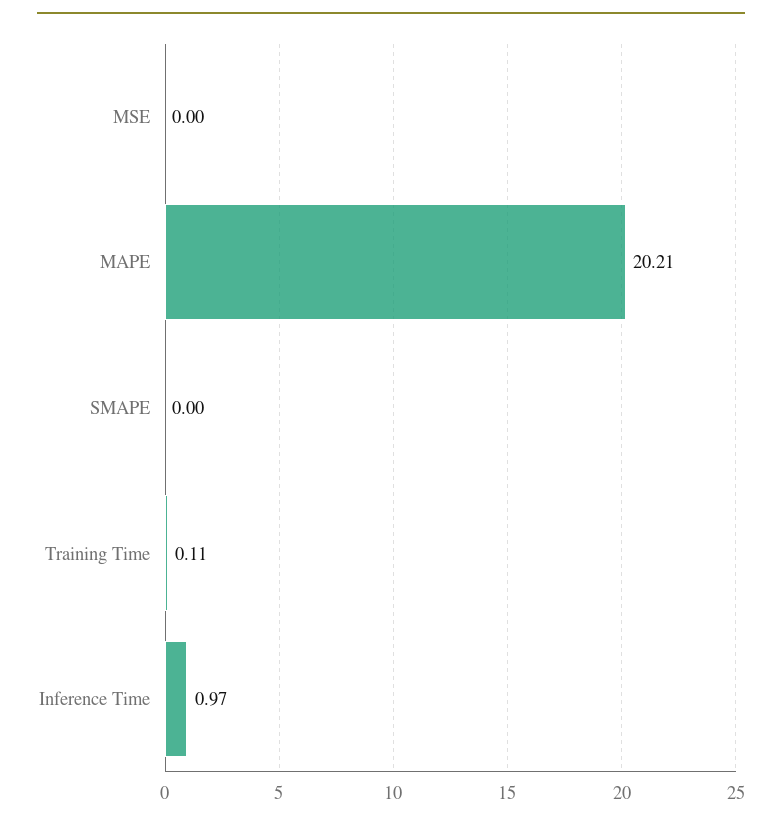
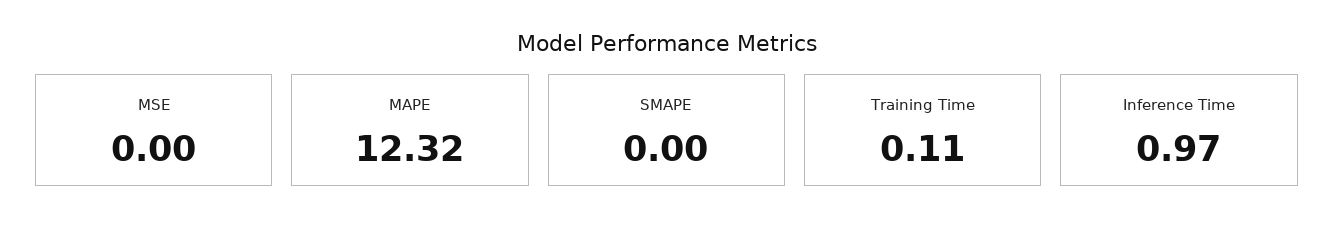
MAPE: 20.21 -> 12.32

